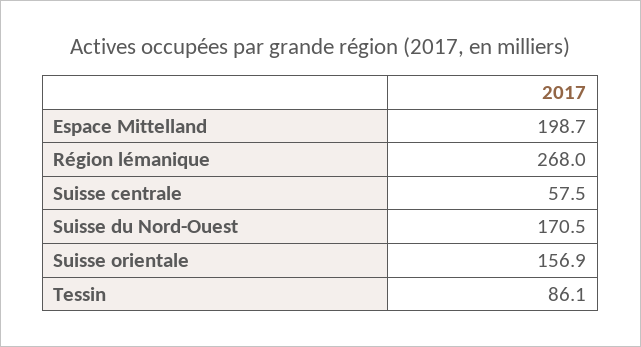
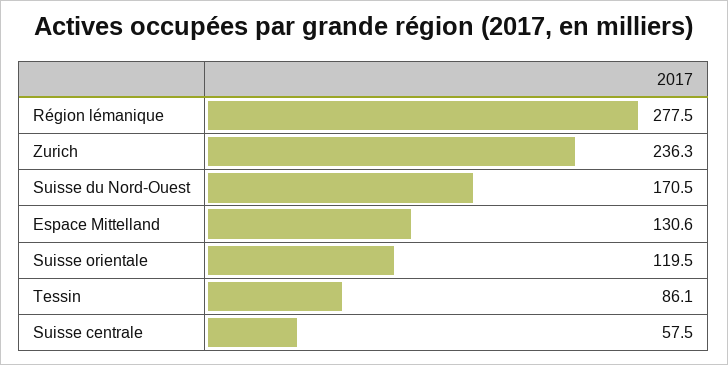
Espace Mittelland: 198.7 -> 130.6
Région lémanique: 268 -> 277.5
Suisse orientale: 156.9 -> 119.5
Zurich: none -> 236.3

